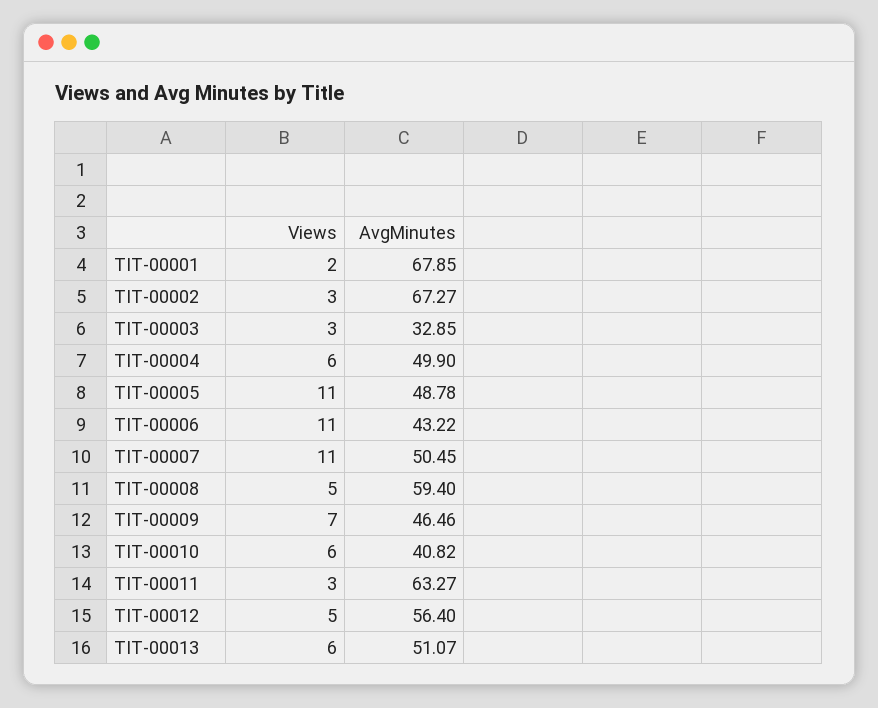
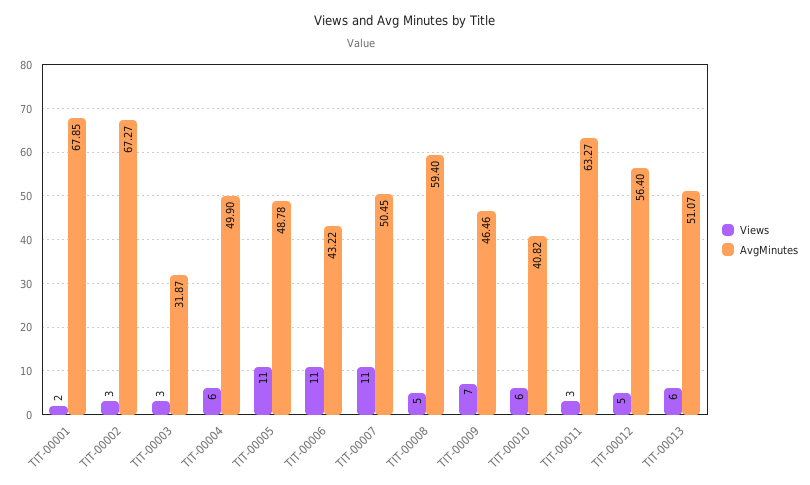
AvgMinutes, TIT-00003: 32.85 -> 31.87

